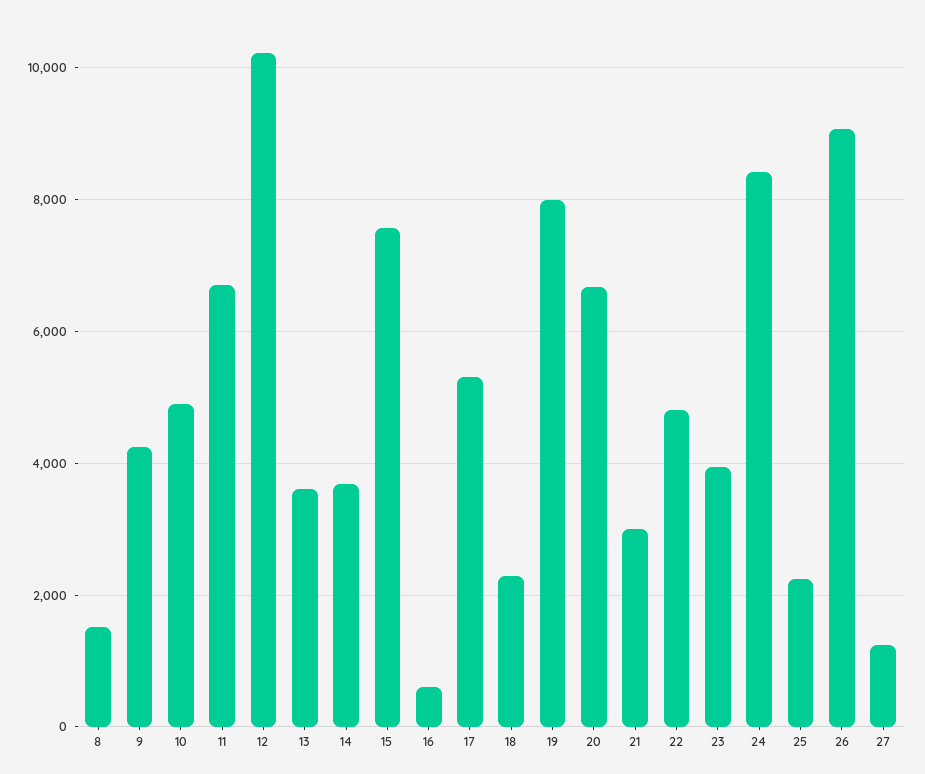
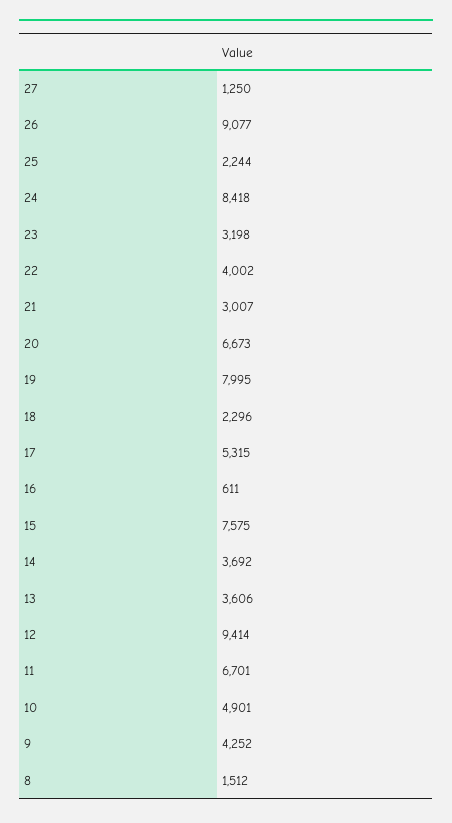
12: 10200 -> 9414
22: 4800 -> 4002
23: 4000 -> 3198

